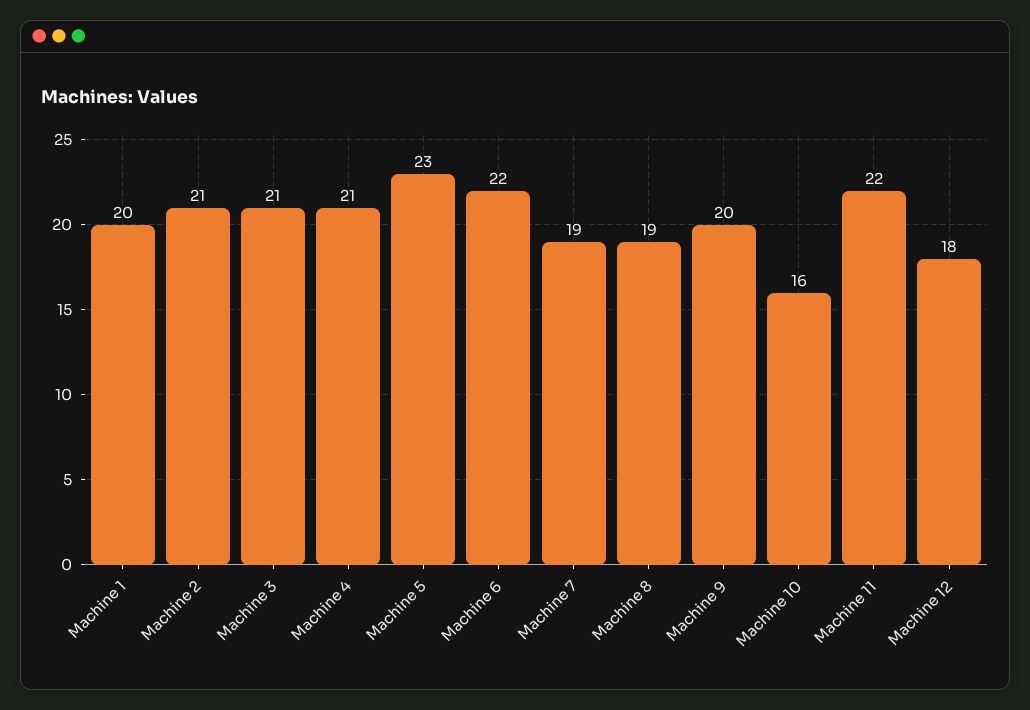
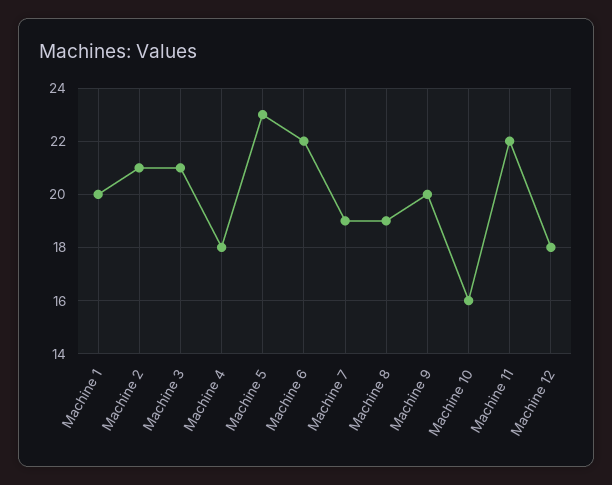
Machine 4: 21 -> 18

